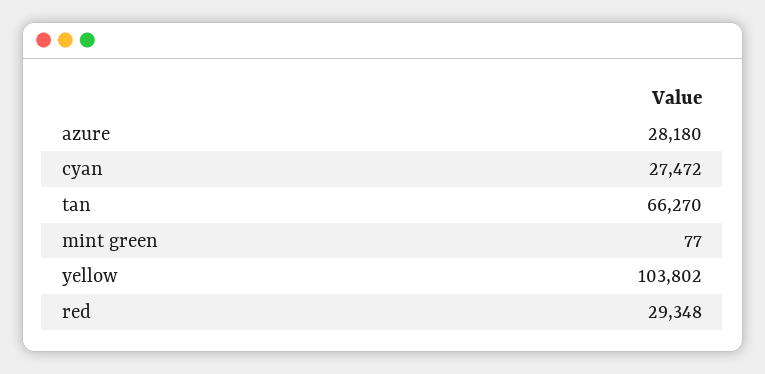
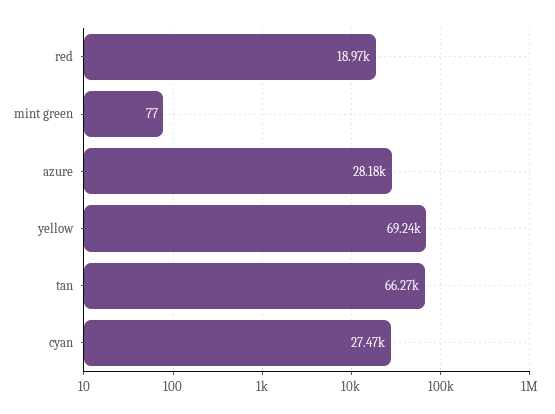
yellow: 103802 -> 69240
red: 29348 -> 18970

